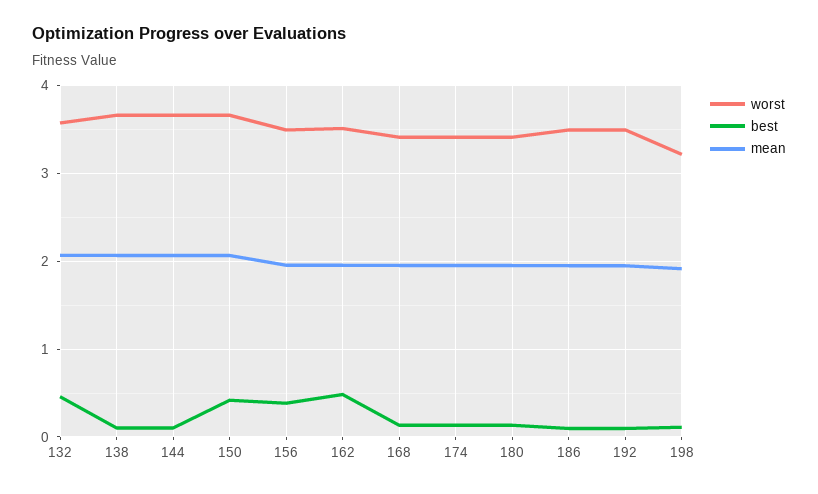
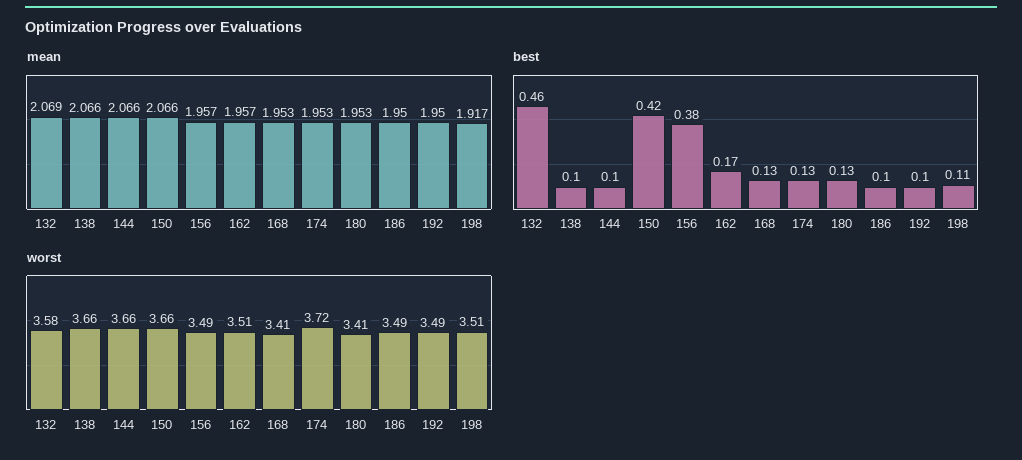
best, 162: 0.5 -> 0.17
worst, 174: 3.4 -> 3.72
worst, 198: 3.2 -> 3.51

